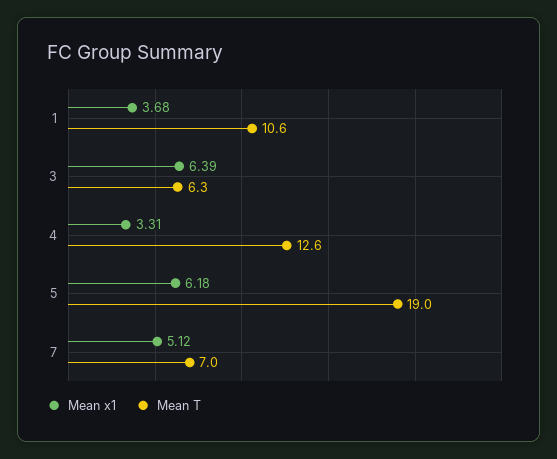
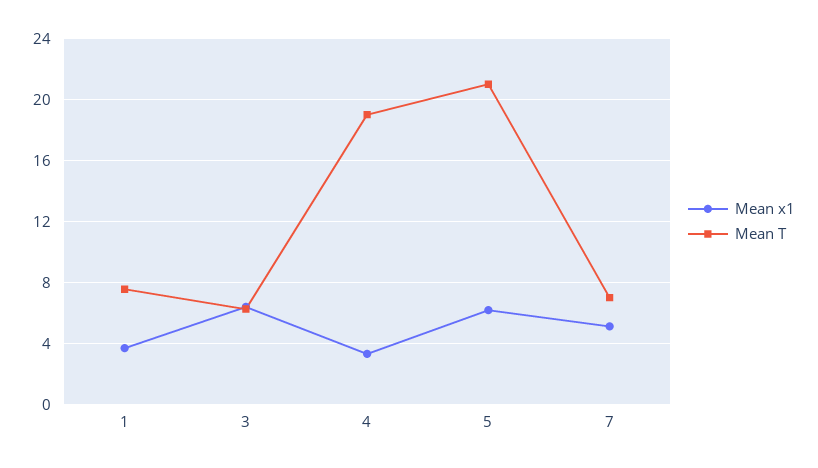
Mean T, 1: 10.6 -> 7.5
Mean T, 4: 12.6 -> 19
Mean T, 5: 19 -> 21

